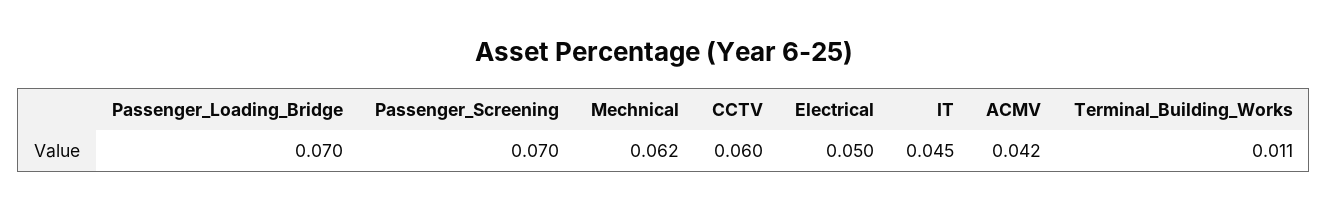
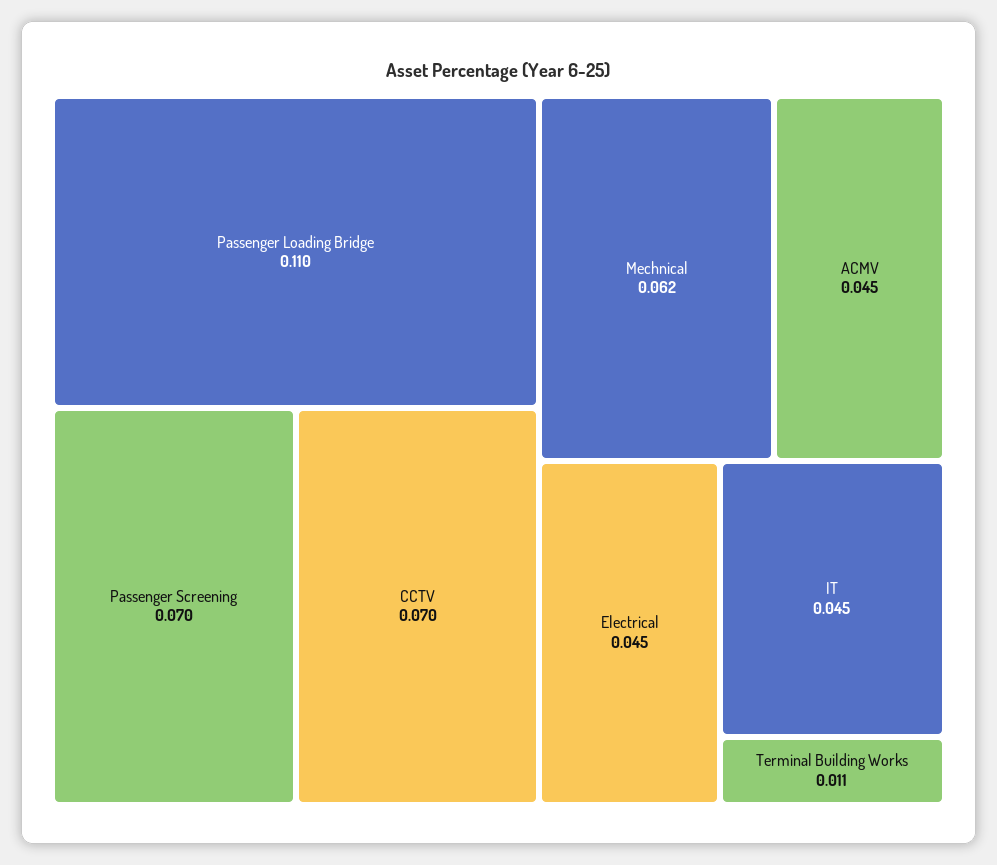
Passenger_Loading_Bridge: 0.07 -> 0.11
CCTV: 0.06 -> 0.07
Electrical: 0.05 -> 0.045
ACMV: 0.042 -> 0.045

